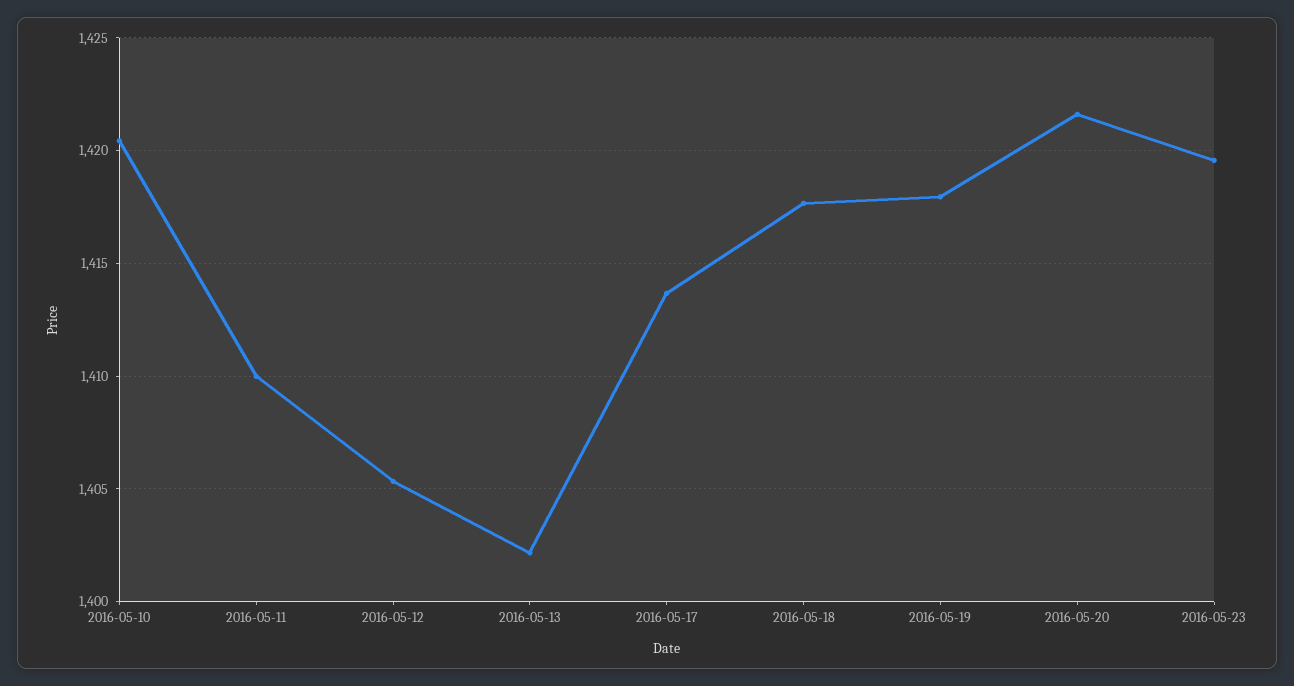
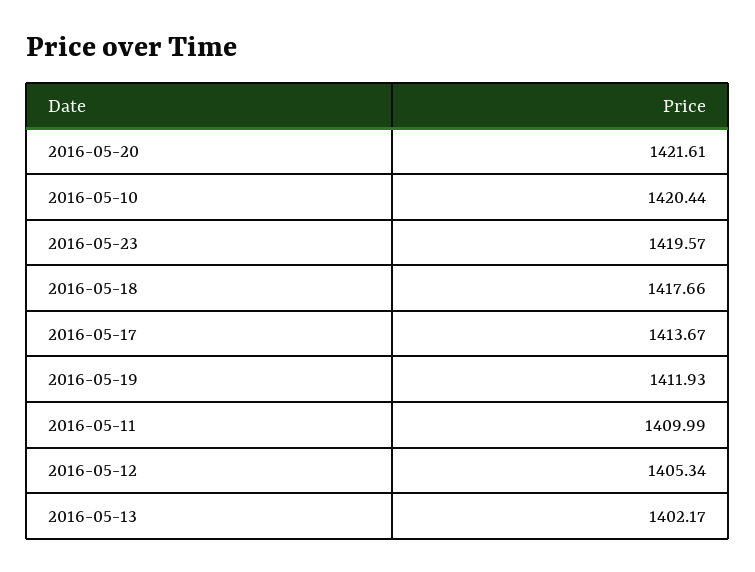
2016-05-19: 1418 -> 1411.93

